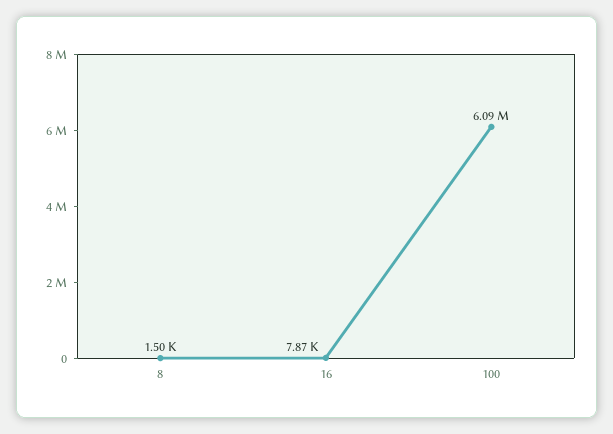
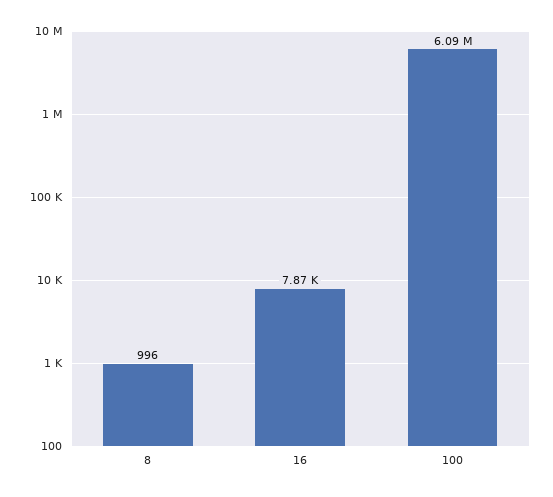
8: 1500 -> 996

